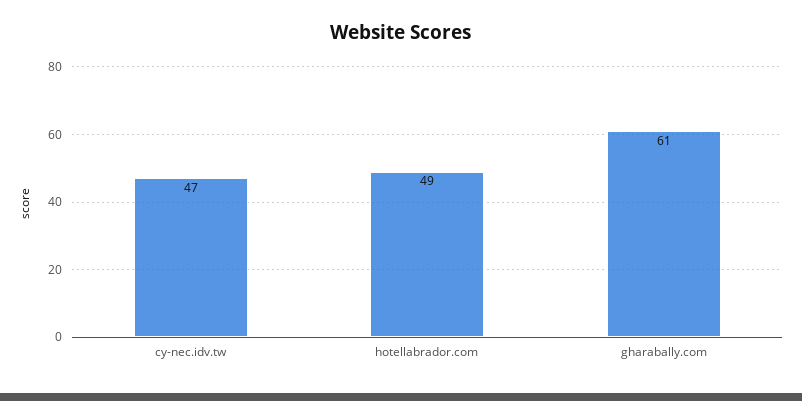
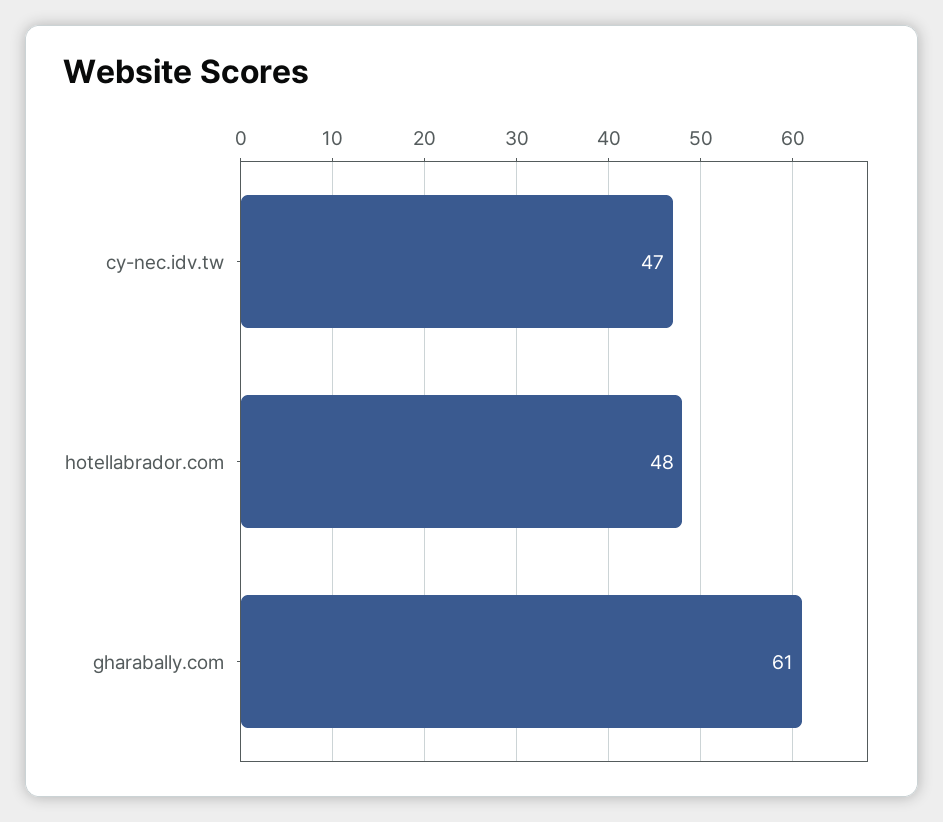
hotellabrador.com: 49 -> 48

